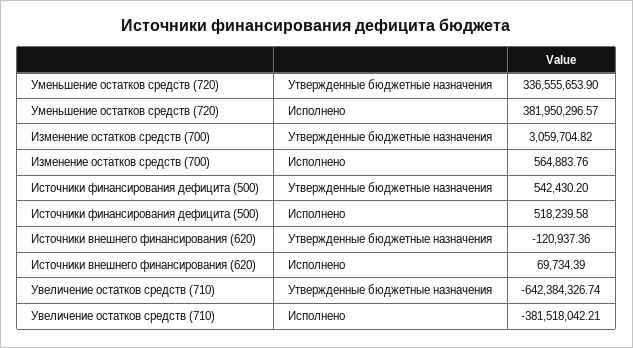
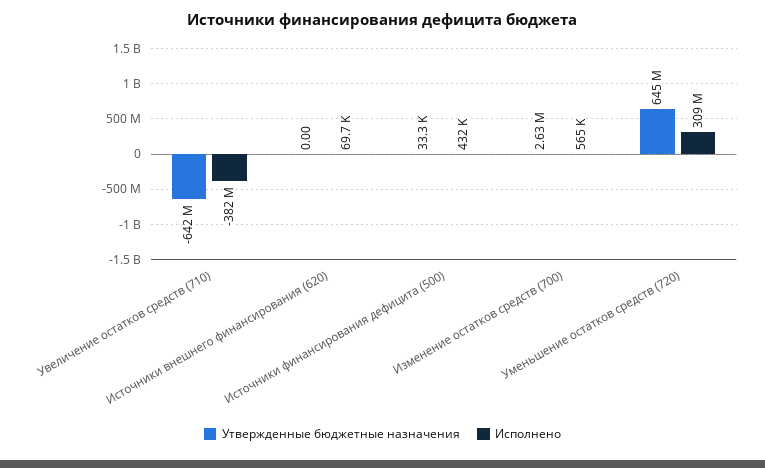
Утвержденные бюджетные назначения, Уменьшение остатков средств (720): 336555653.9 -> 645000000
Исполнено, Уменьшение остатков средств (720): 381950296.57 -> 309000000
Утвержденные бюджетные назначения, Изменение остатков средств (700): 3059704.82 -> 2630000
Утвержденные бюджетные назначения, Источники финансирования дефицита (500): 542430.2 -> 33300
Исполнено, Источники финансирования дефицита (500): 518239.58 -> 432000
Утвержденные бюджетные назначения, Источники внешнего финансирования (620): -120937.36 -> 0

